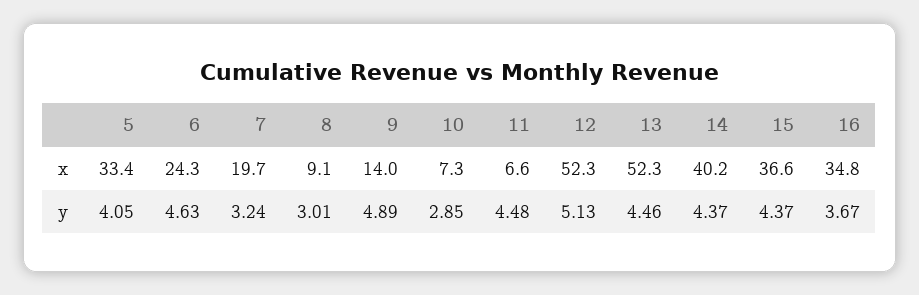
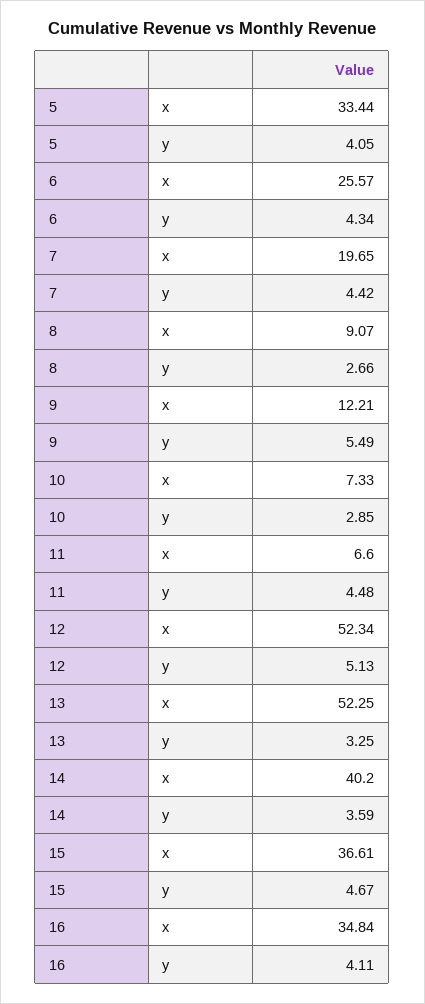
6, x: 24.3 -> 25.57
9, x: 14 -> 12.21
6, y: 4.63 -> 4.34
7, y: 3.24 -> 4.42
8, y: 3.01 -> 2.66
9, y: 4.89 -> 5.49
13, y: 4.46 -> 3.25
14, y: 4.37 -> 3.59
15, y: 4.37 -> 4.67
16, y: 3.67 -> 4.11

